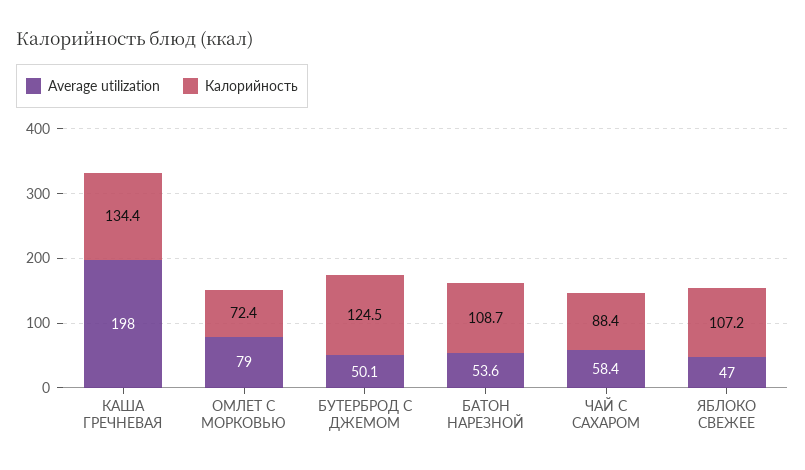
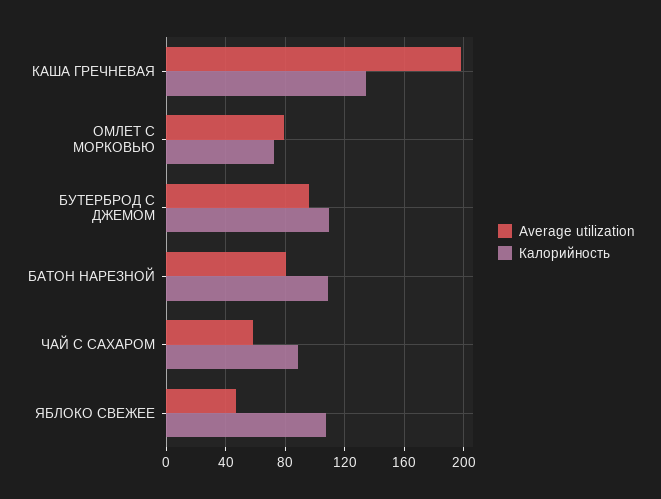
Average utilization, БУТЕРБРОД С ДЖЕМОМ: 50.1 -> 95
Калорийность, БУТЕРБРОД С ДЖЕМОМ: 124.5 -> 110
Average utilization, БАТОН НАРЕЗНОЙ: 53.6 -> 80

